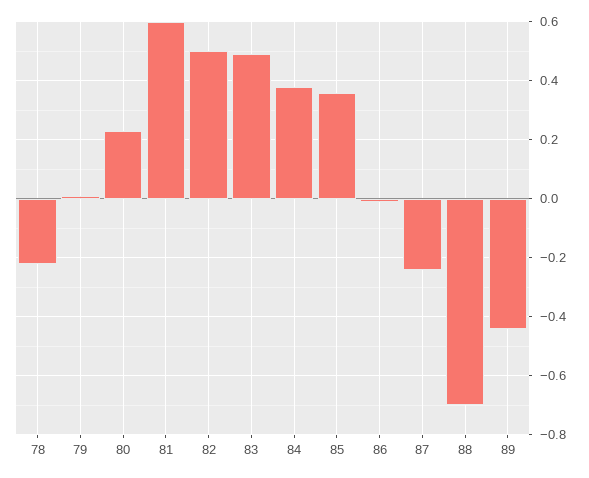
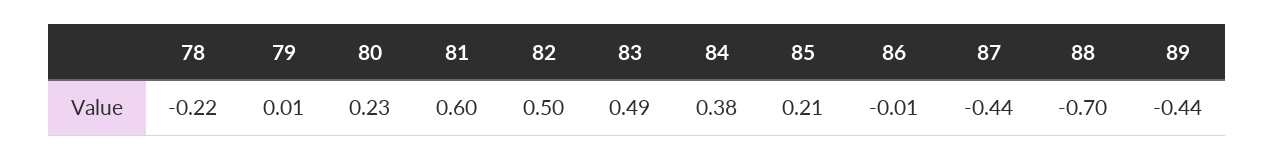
85: 0.35 -> 0.21
87: -0.25 -> -0.44

